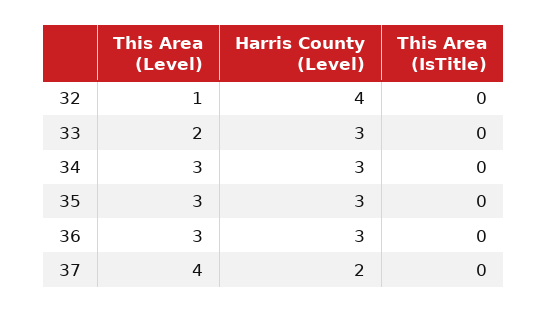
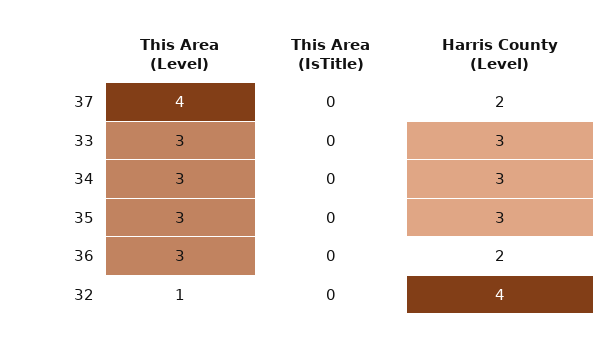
This Area (Level), 33: 2 -> 3
Harris County (Level), 36: 3 -> 2

